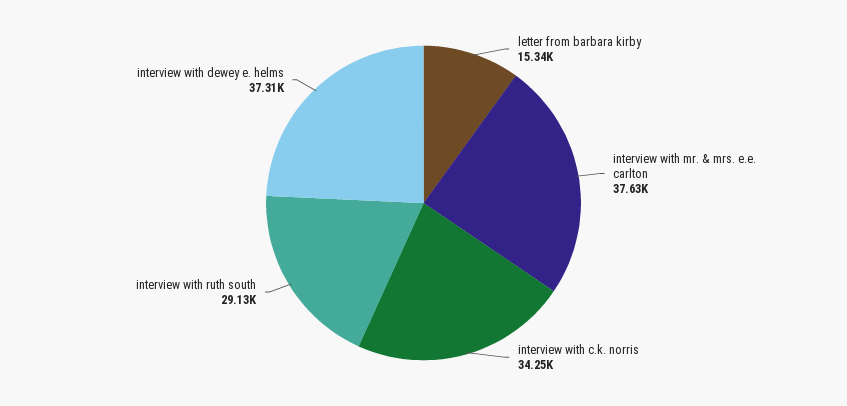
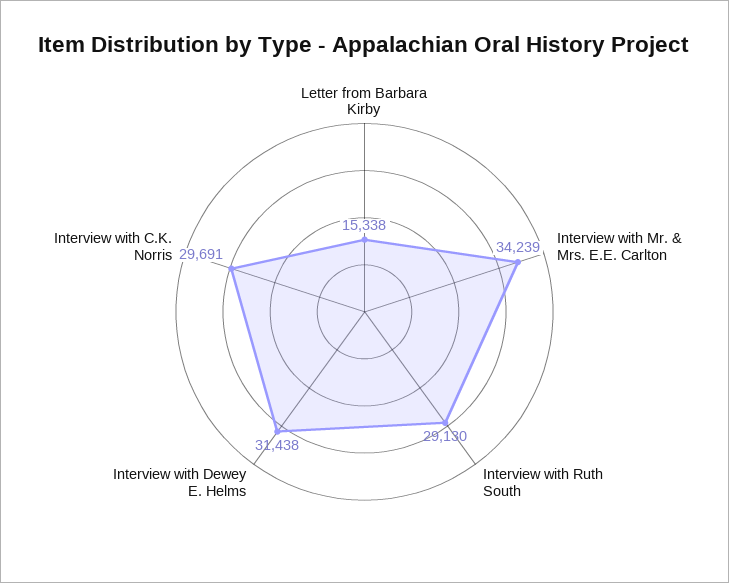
interview with mr. & mrs. e.e. carlton: 37630 -> 34239
interview with c.k. norris: 34250 -> 29691
interview with dewey e. helms: 37310 -> 31438

